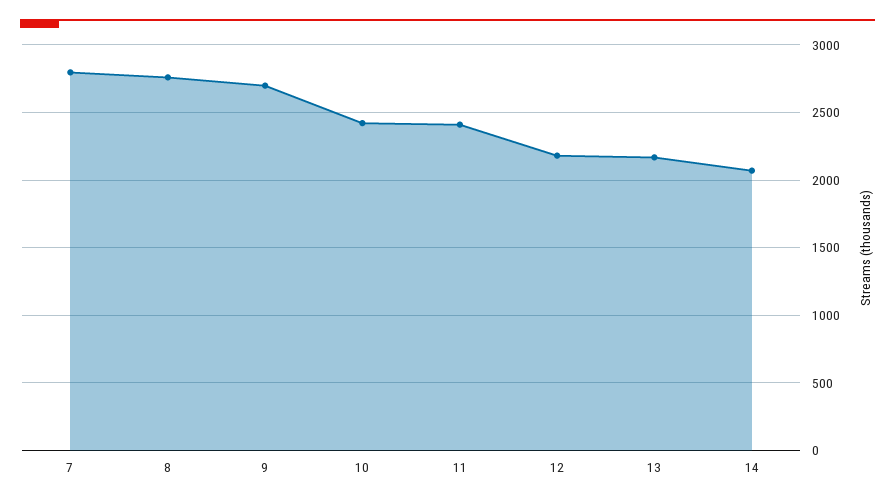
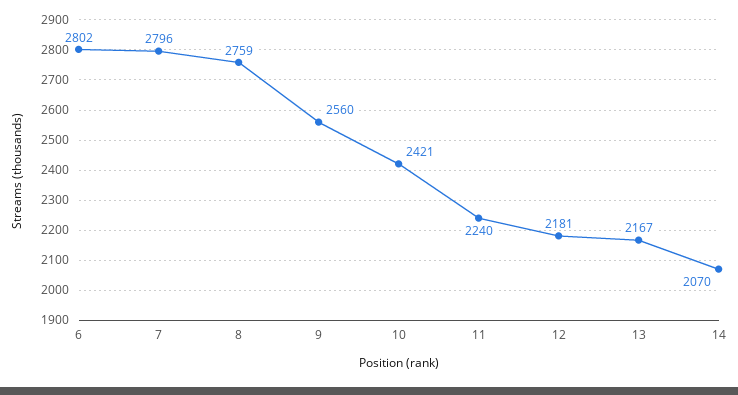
9: 2700 -> 2560
11: 2400 -> 2240
6: none -> 2802

